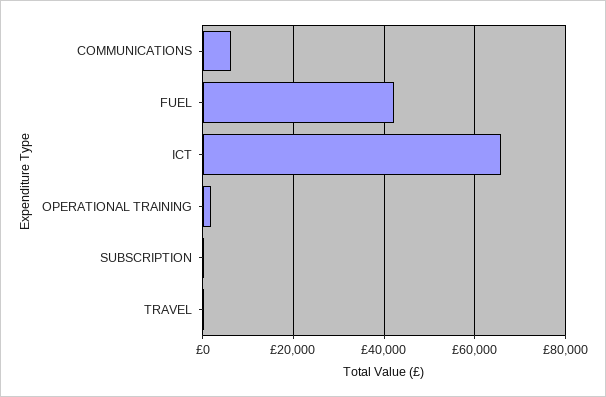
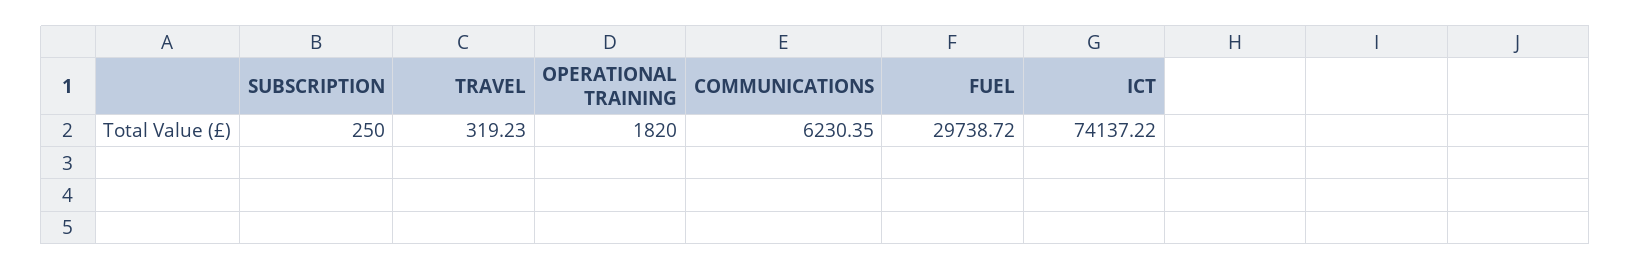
FUEL: 42000 -> 29738.72
ICT: 66000 -> 74137.22

